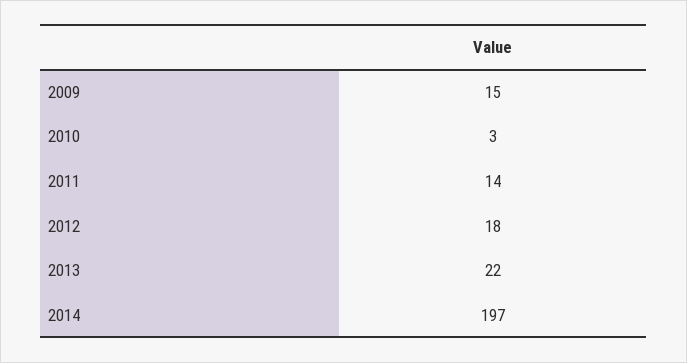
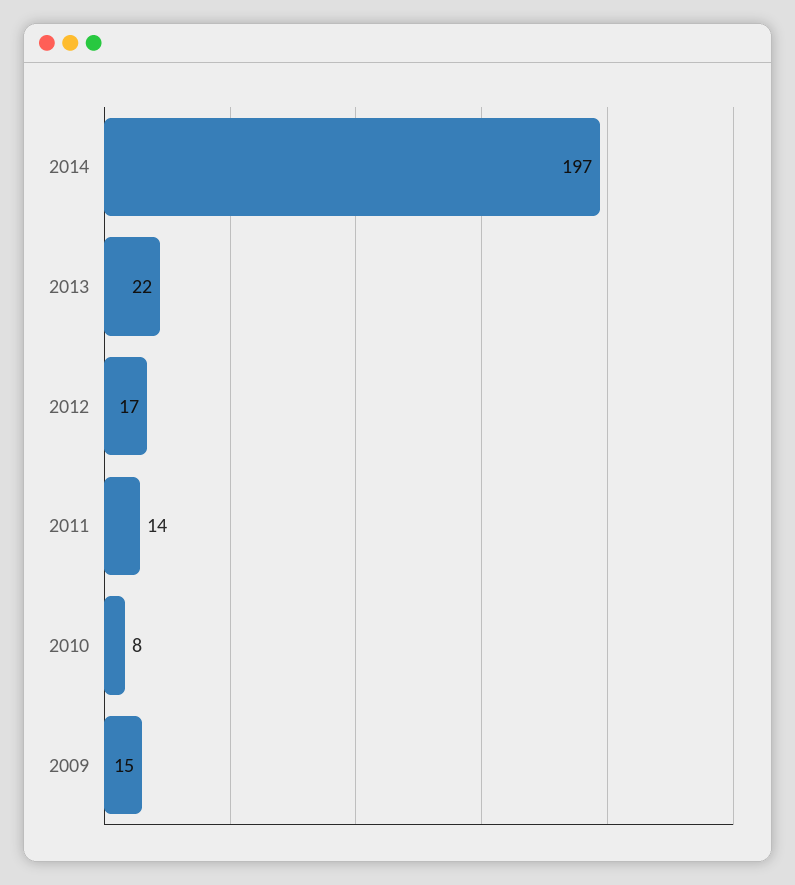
2010: 3 -> 8
2012: 18 -> 17

